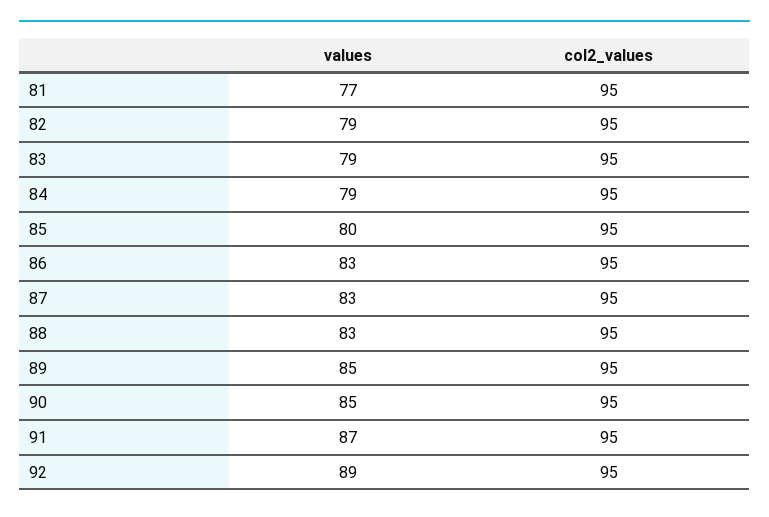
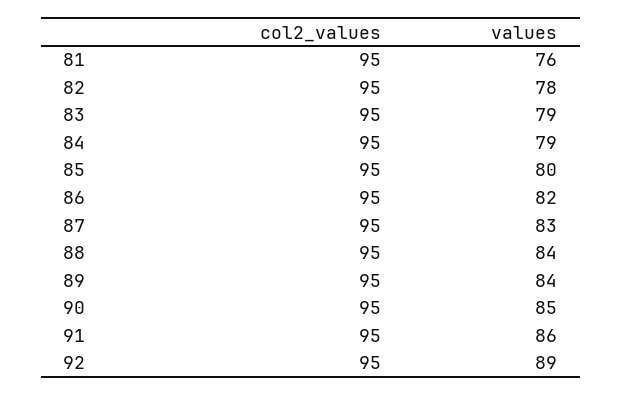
values, 81: 77 -> 76
values, 82: 79 -> 78
values, 86: 83 -> 82
values, 88: 83 -> 84
values, 89: 85 -> 84
values, 91: 87 -> 86

